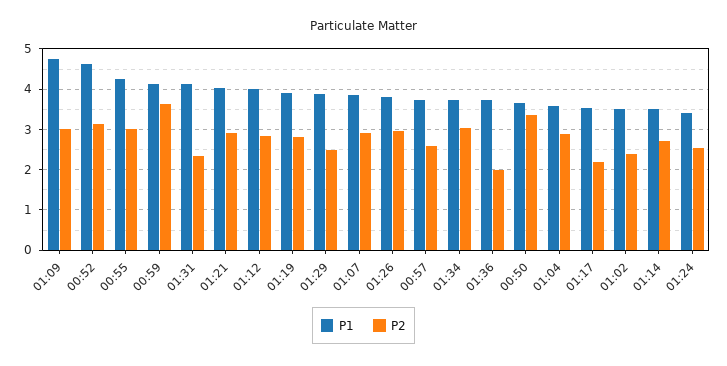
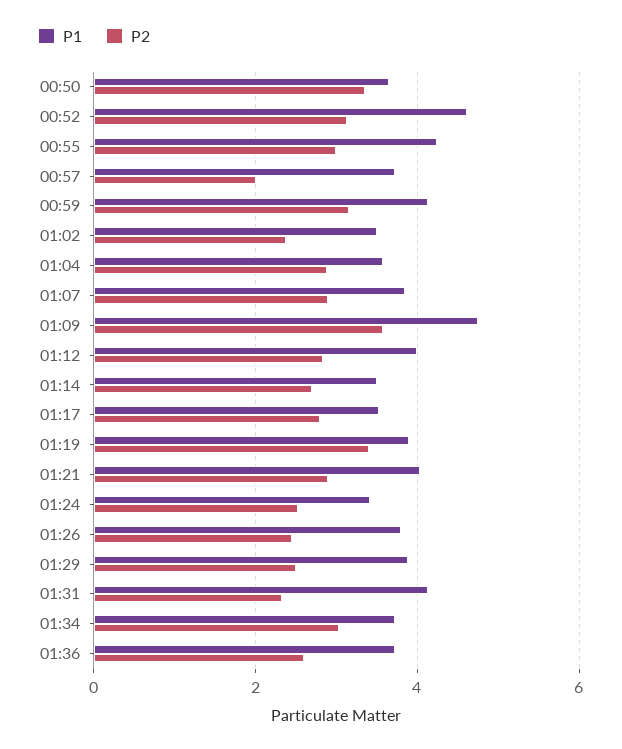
P2, 01:09: 3 -> 3.6
P2, 00:59: 3.6 -> 3.2
P2, 01:19: 2.8 -> 3.4
P2, 01:26: 3 -> 2.4
P2, 00:57: 2.6 -> 2
P2, 01:36: 2 -> 2.6
P2, 01:17: 2.2 -> 2.8

